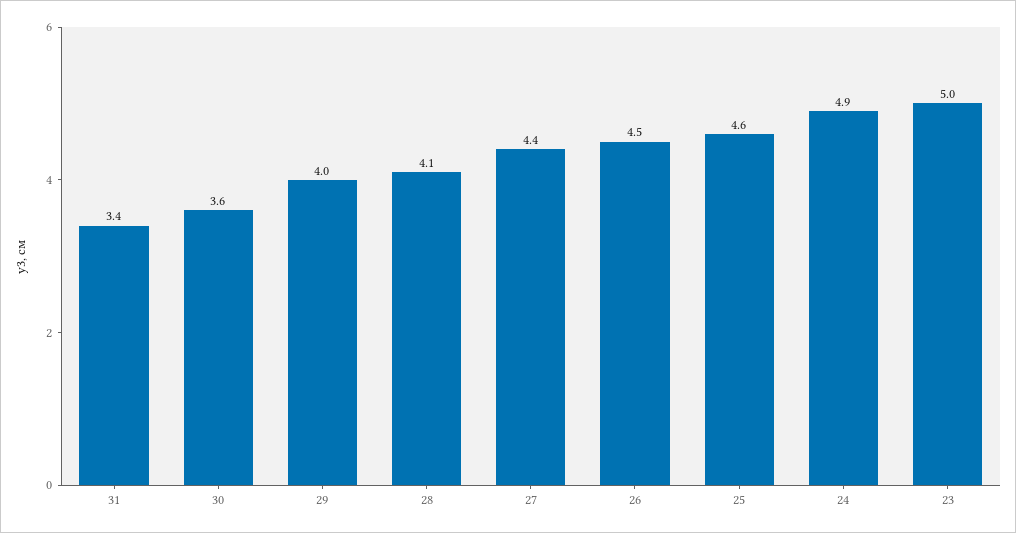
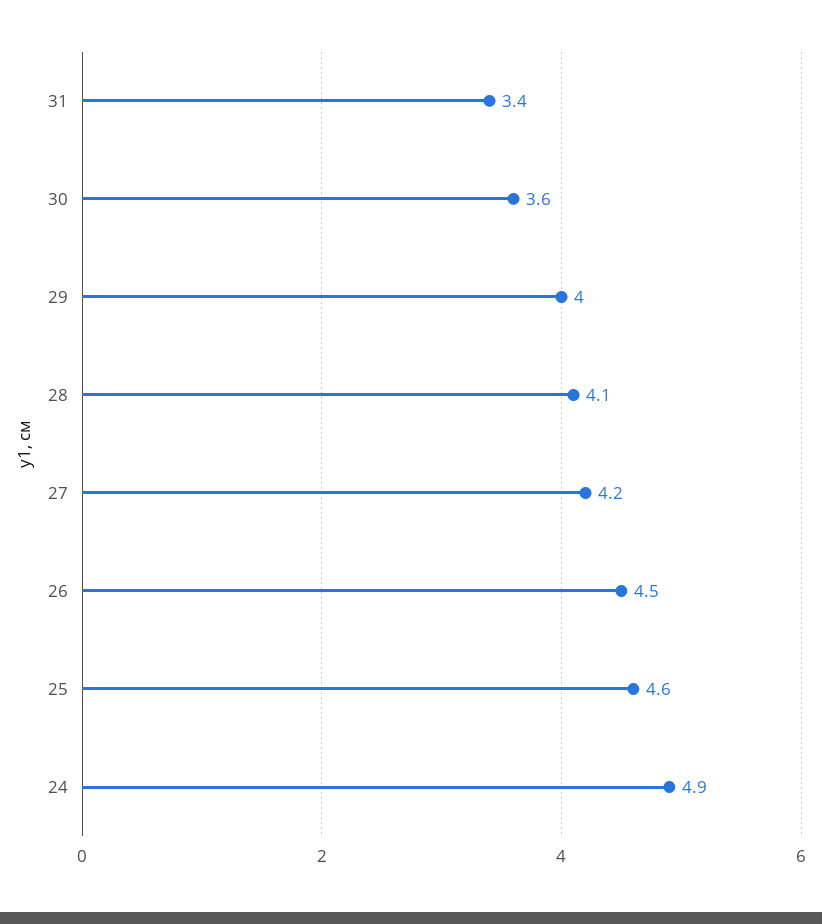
27: 4.4 -> 4.2
23: 5 -> none

